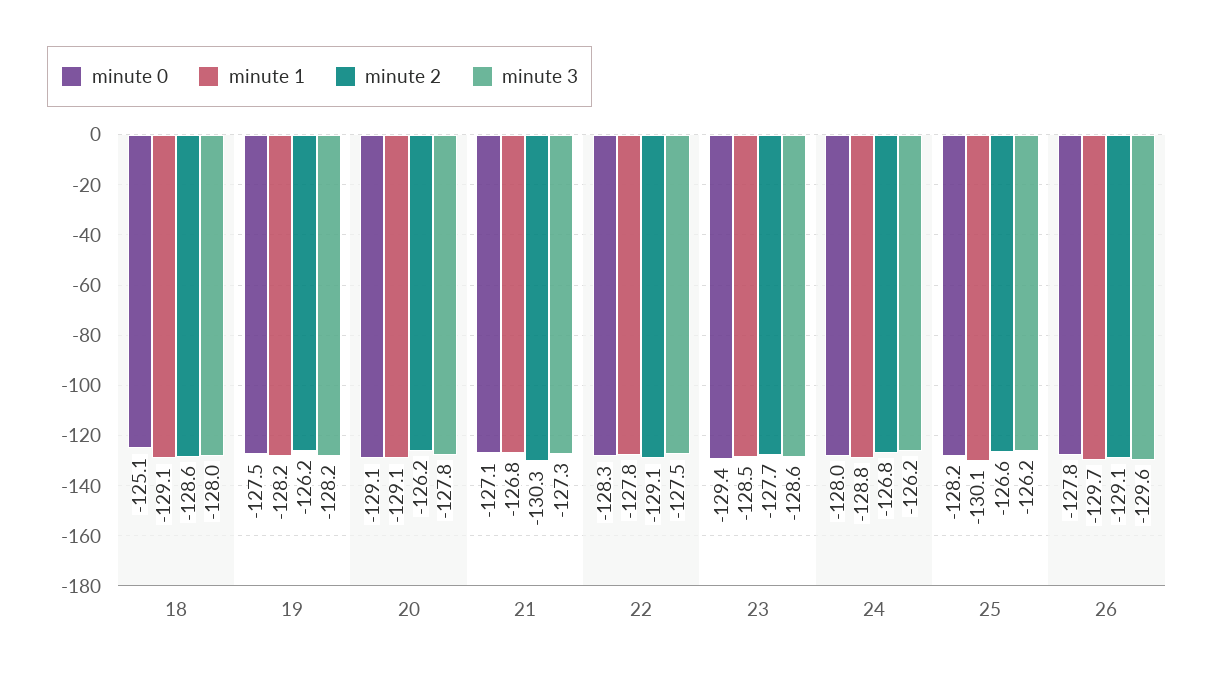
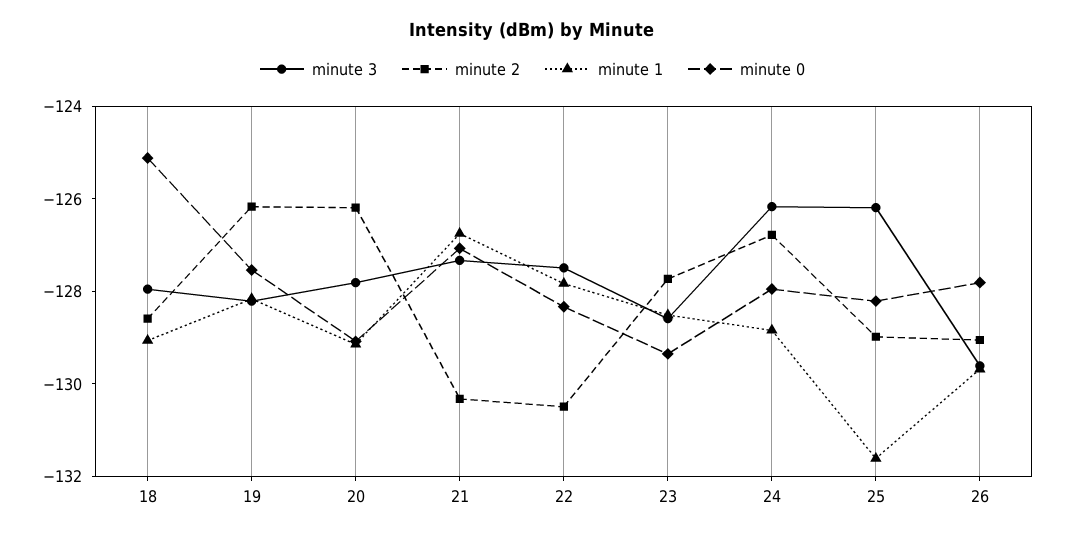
minute 2, 22: -129.1 -> -130.5
minute 1, 25: -130.1 -> -131.5
minute 2, 25: -126.6 -> -129

